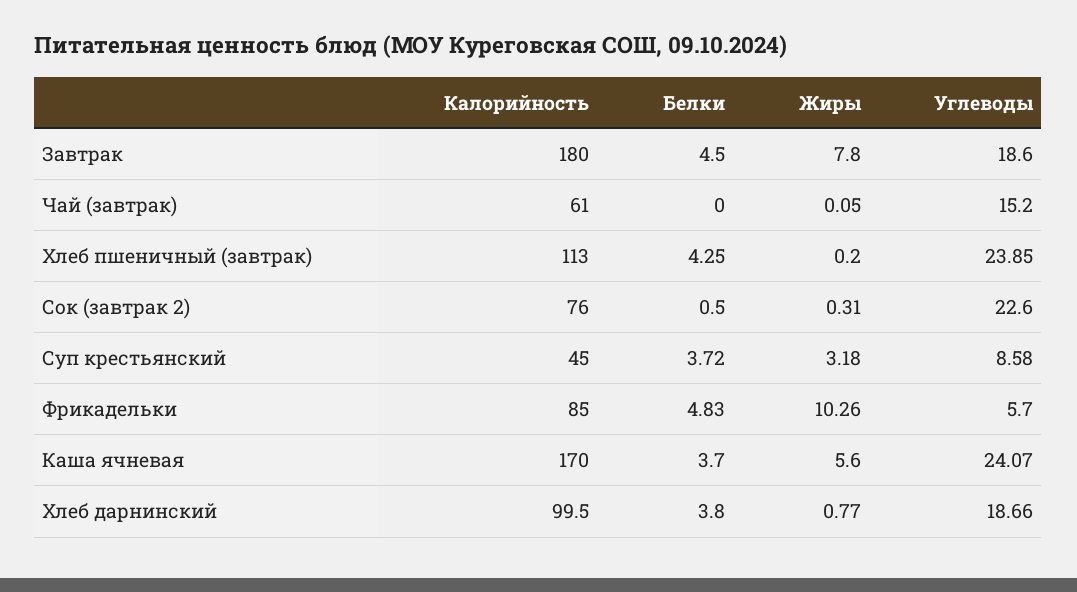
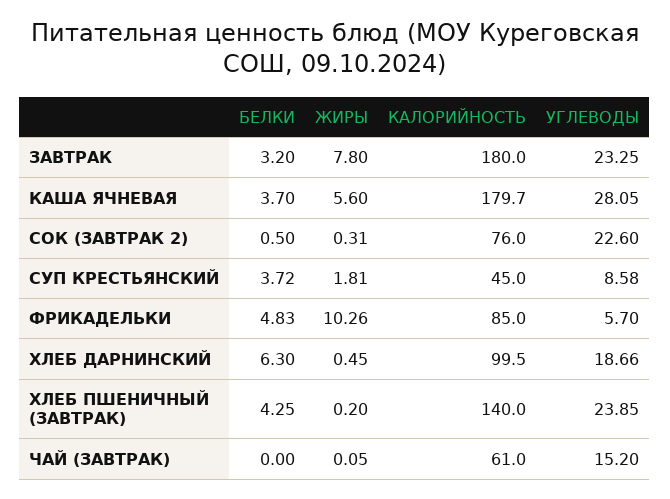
Белки, Завтрак: 4.5 -> 3.2
Углеводы, Завтрак: 18.6 -> 23.25
Калорийность, Хлеб пшеничный (завтрак): 113 -> 140
Жиры, Суп крестьянский: 3.18 -> 1.81
Калорийность, Каша ячневая: 170 -> 179.7
Углеводы, Каша ячневая: 24.07 -> 28.05
Белки, Хлеб дарнинский: 3.8 -> 6.3
Жиры, Хлеб дарнинский: 0.77 -> 0.45

